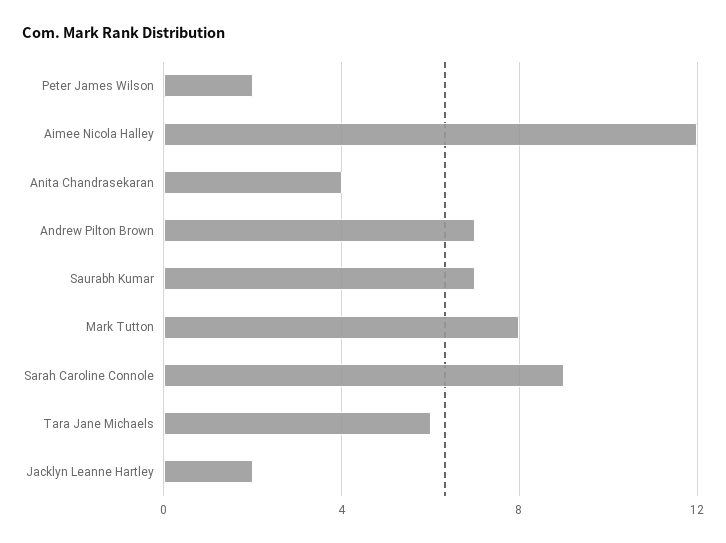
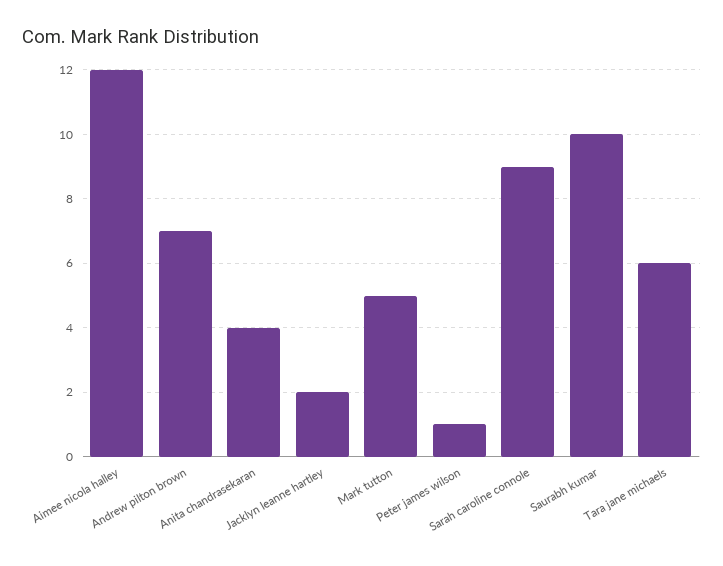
Peter James Wilson: 2 -> 1
Saurabh Kumar: 7 -> 10
Mark Tutton: 8 -> 5

